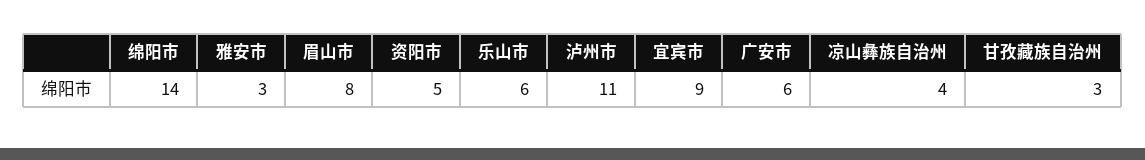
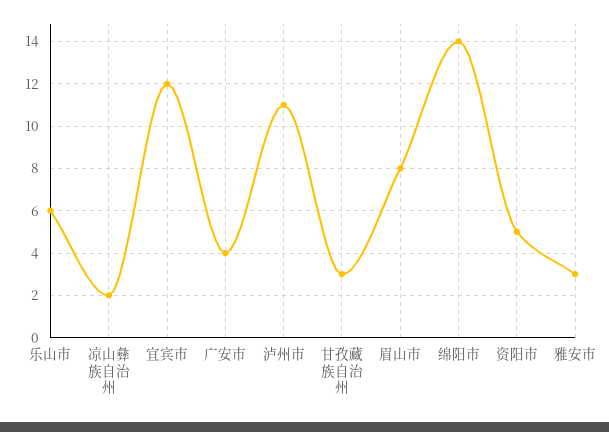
宜宾市: 9 -> 12
广安市: 6 -> 4
凉山彝族自治州: 4 -> 2

